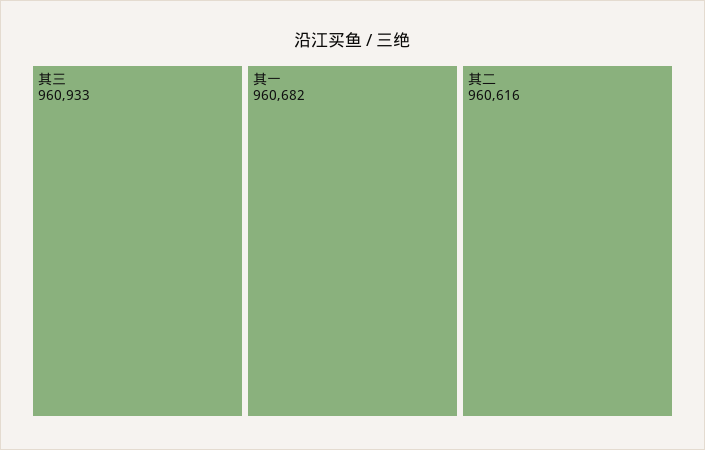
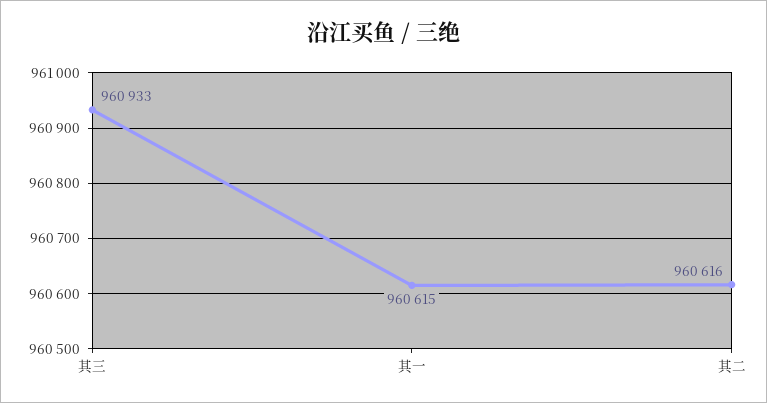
其一: 960682 -> 960615

